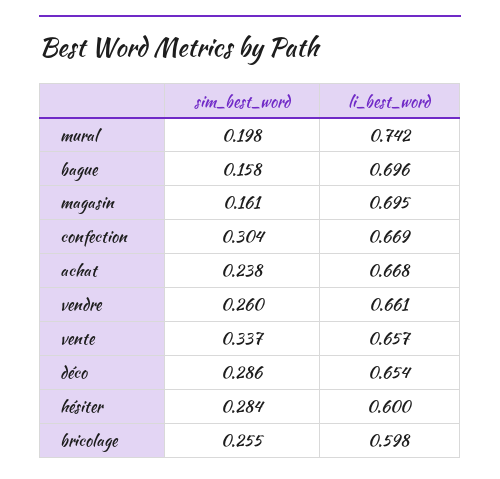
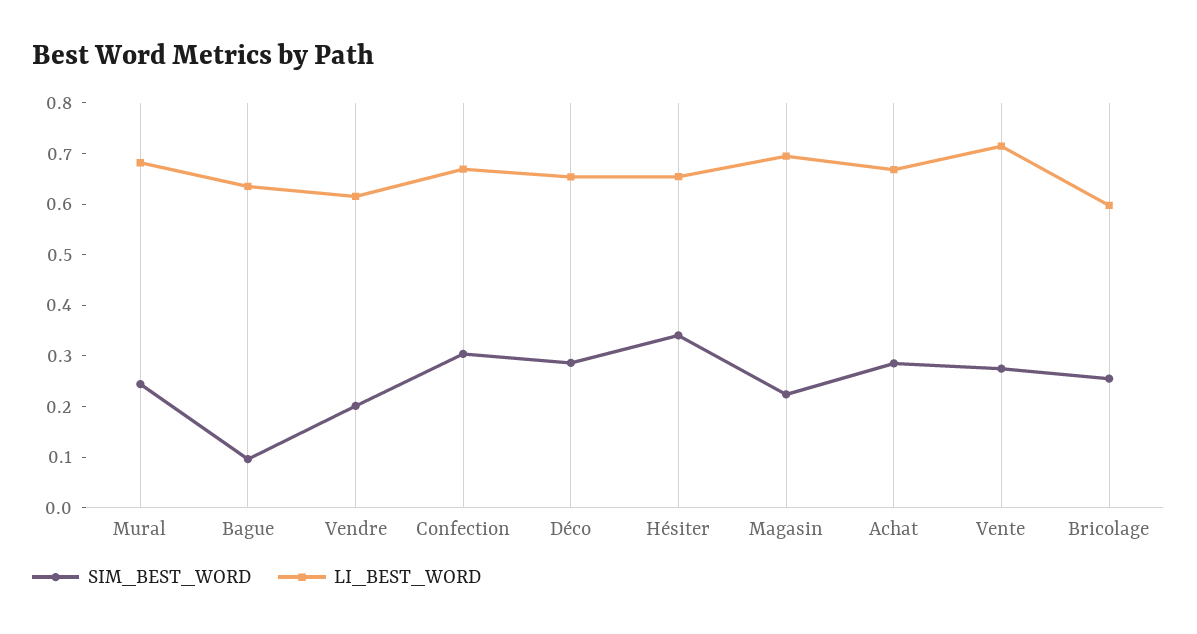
sim_best_word, mural: 0.198 -> 0.24
li_best_word, mural: 0.742 -> 0.68
sim_best_word, bague: 0.158 -> 0.1
li_best_word, bague: 0.696 -> 0.64
sim_best_word, magasin: 0.161 -> 0.22
sim_best_word, achat: 0.238 -> 0.28
sim_best_word, vendre: 0.26 -> 0.2
li_best_word, vendre: 0.661 -> 0.62
sim_best_word, vente: 0.337 -> 0.28
li_best_word, vente: 0.657 -> 0.72
sim_best_word, hésiter: 0.284 -> 0.34
li_best_word, hésiter: 0.6 -> 0.66

